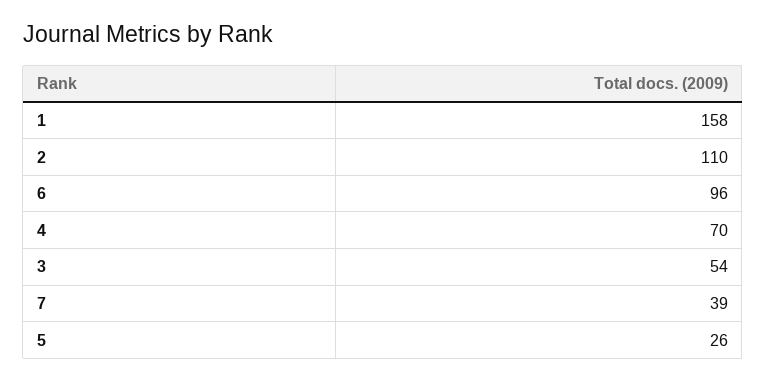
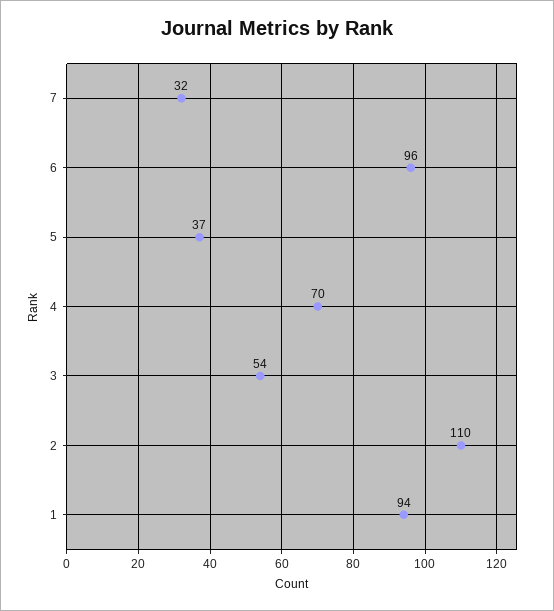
1: 158 -> 94
7: 39 -> 32
5: 26 -> 37

